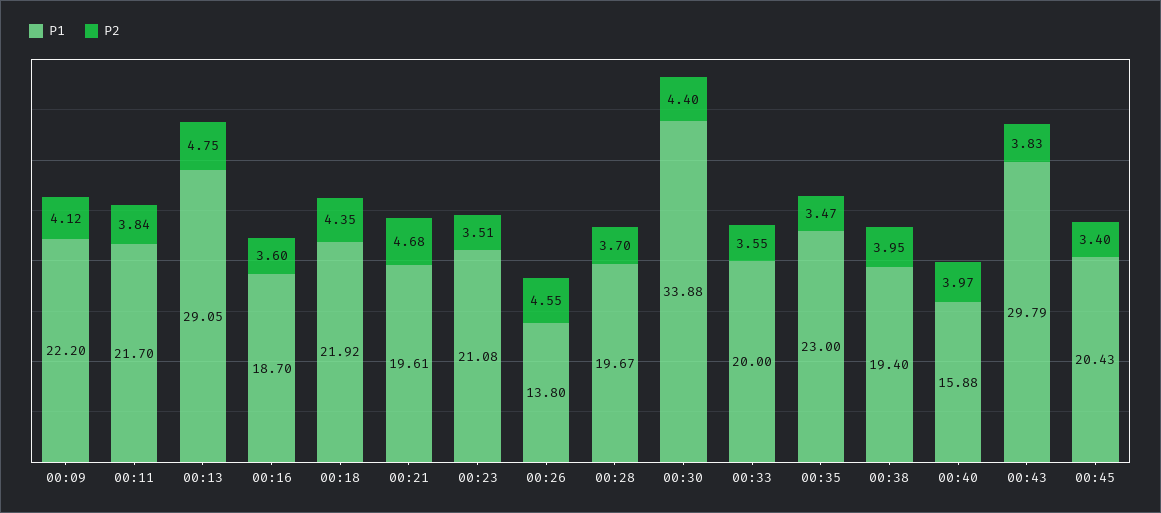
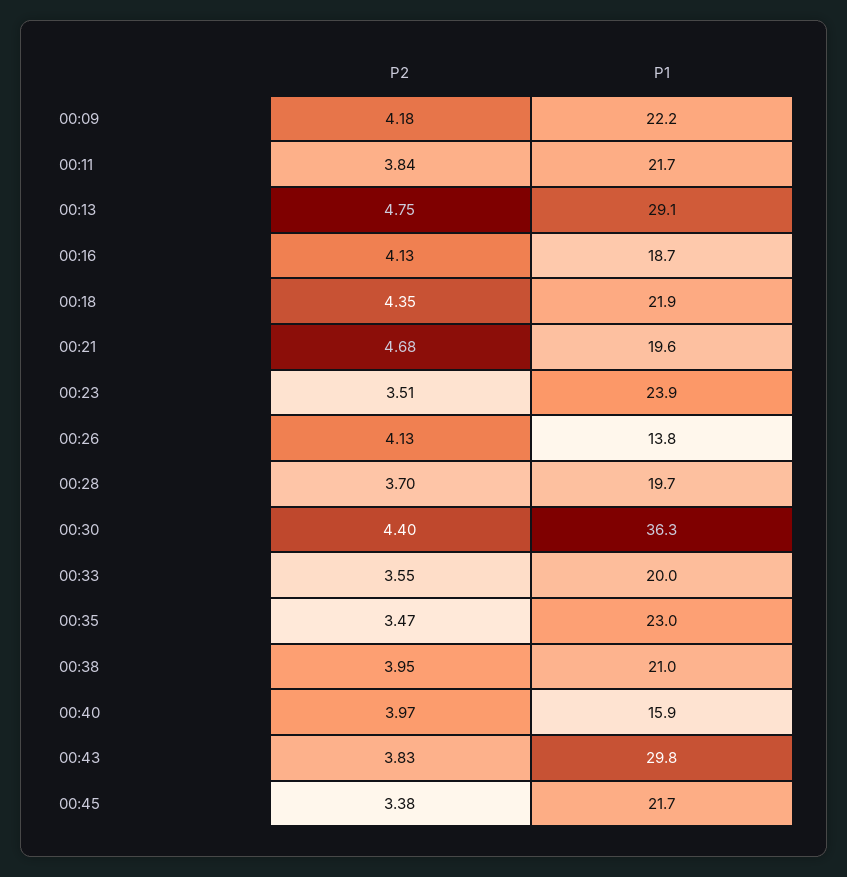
P2, 00:09: 4.12 -> 4.18
P2, 00:16: 3.6 -> 4.13
P1, 00:23: 21.08 -> 23.9
P2, 00:26: 4.55 -> 4.13
P1, 00:30: 33.88 -> 36.3
P1, 00:38: 19.4 -> 21
P1, 00:45: 20.43 -> 21.7
P2, 00:45: 3.4 -> 3.38

